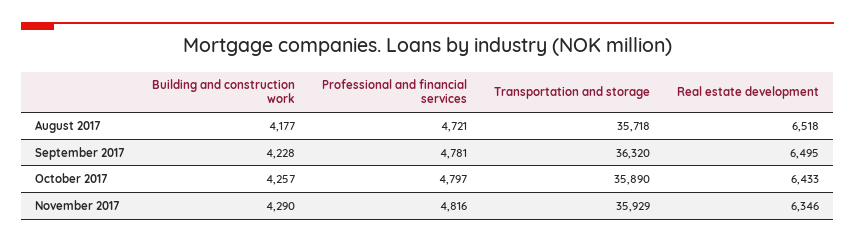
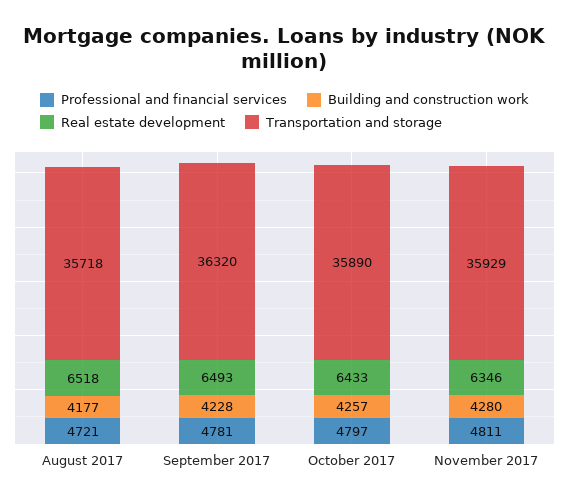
Real estate development, September 2017: 6495 -> 6493
Building and construction work, November 2017: 4290 -> 4280
Professional and financial services, November 2017: 4816 -> 4811

